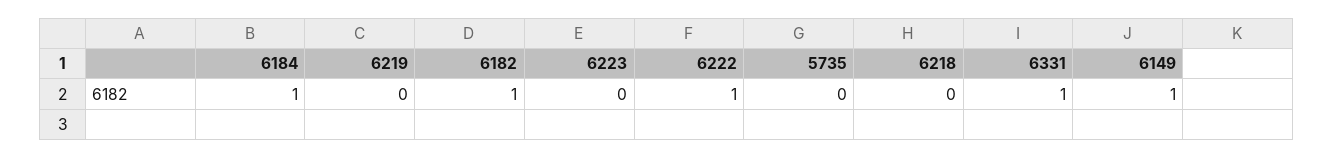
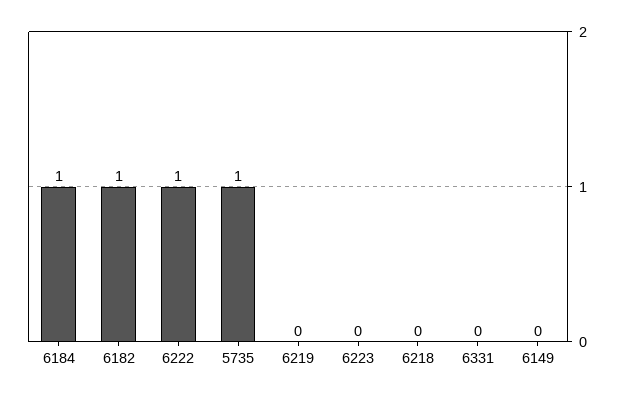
5735: 0 -> 1
6331: 1 -> 0
6149: 1 -> 0

